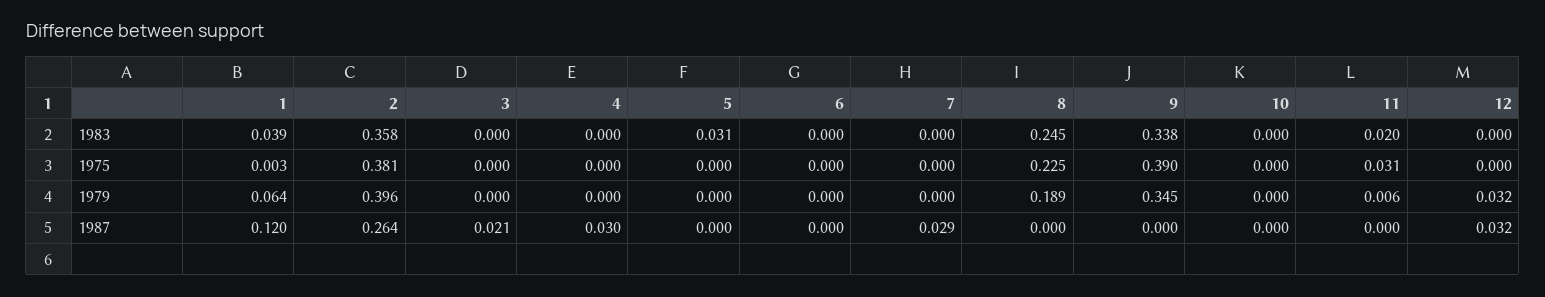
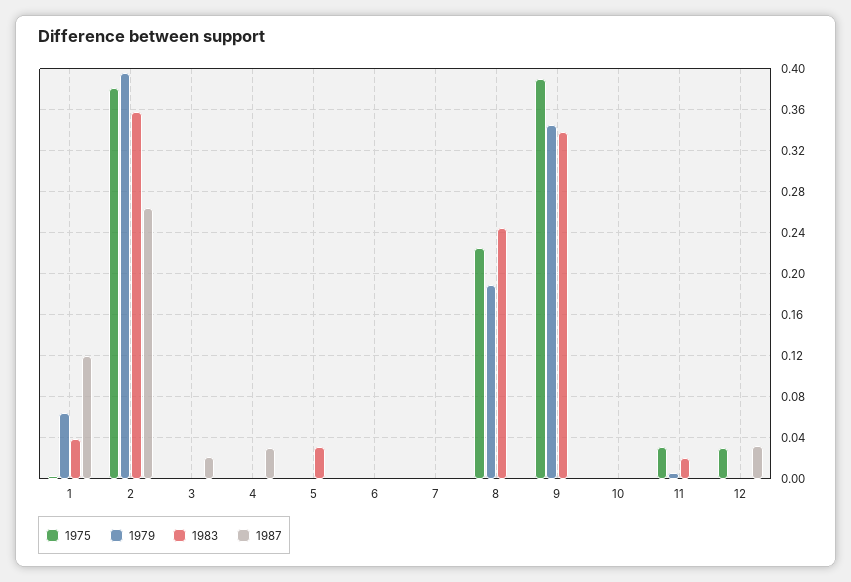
1975, 12: 0 -> 0.03
1979, 12: 0.032 -> 0
1987, 7: 0.029 -> 0

